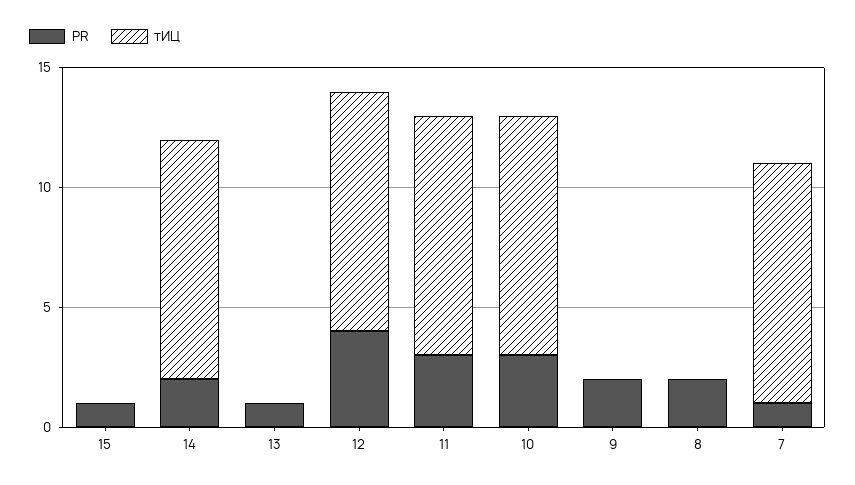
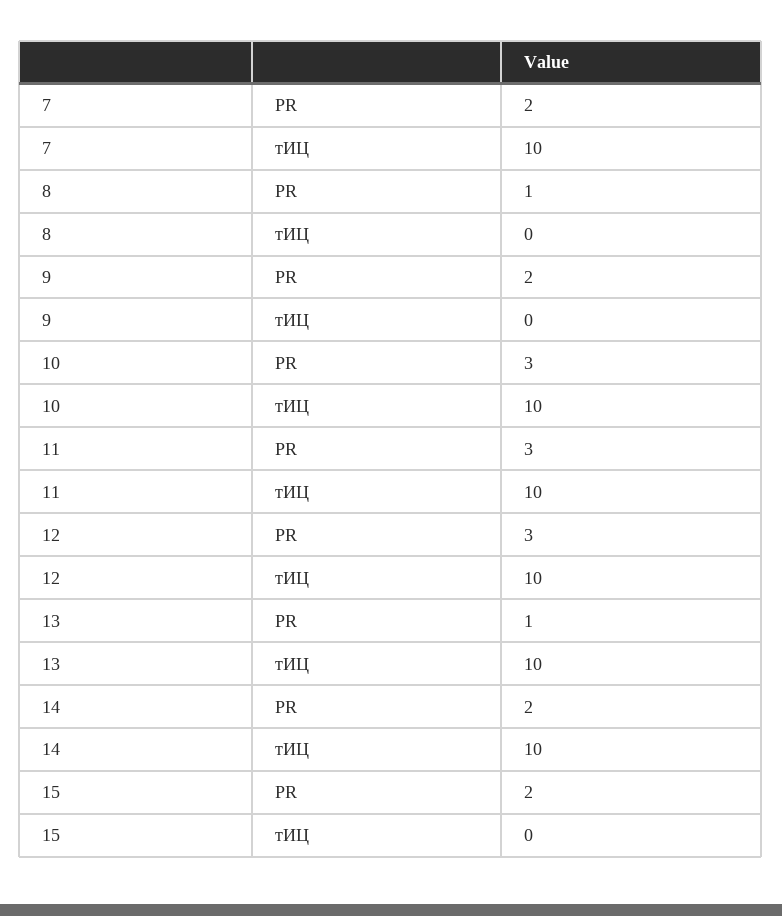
PR, 15: 1 -> 2
тИЦ, 13: 0 -> 10
PR, 12: 4 -> 3
PR, 8: 2 -> 1
PR, 7: 1 -> 2

